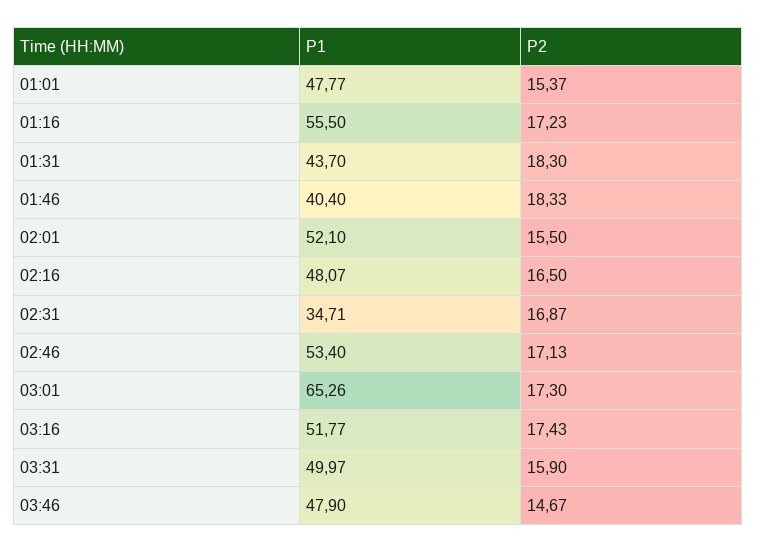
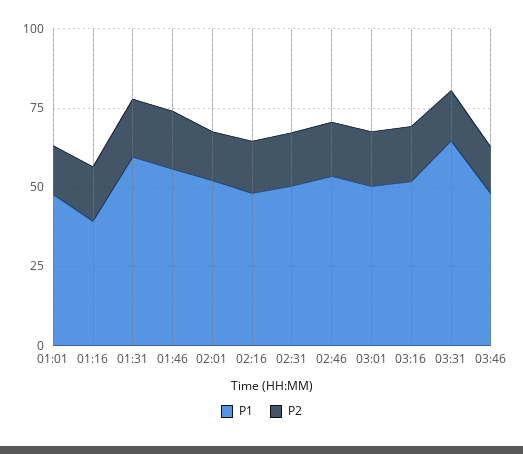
P1, 01:16: 55.5 -> 40
P1, 01:31: 43.7 -> 60
P1, 01:46: 40.4 -> 55
P1, 02:31: 34.71 -> 50
P1, 03:01: 65.26 -> 50
P1, 03:31: 49.97 -> 65

